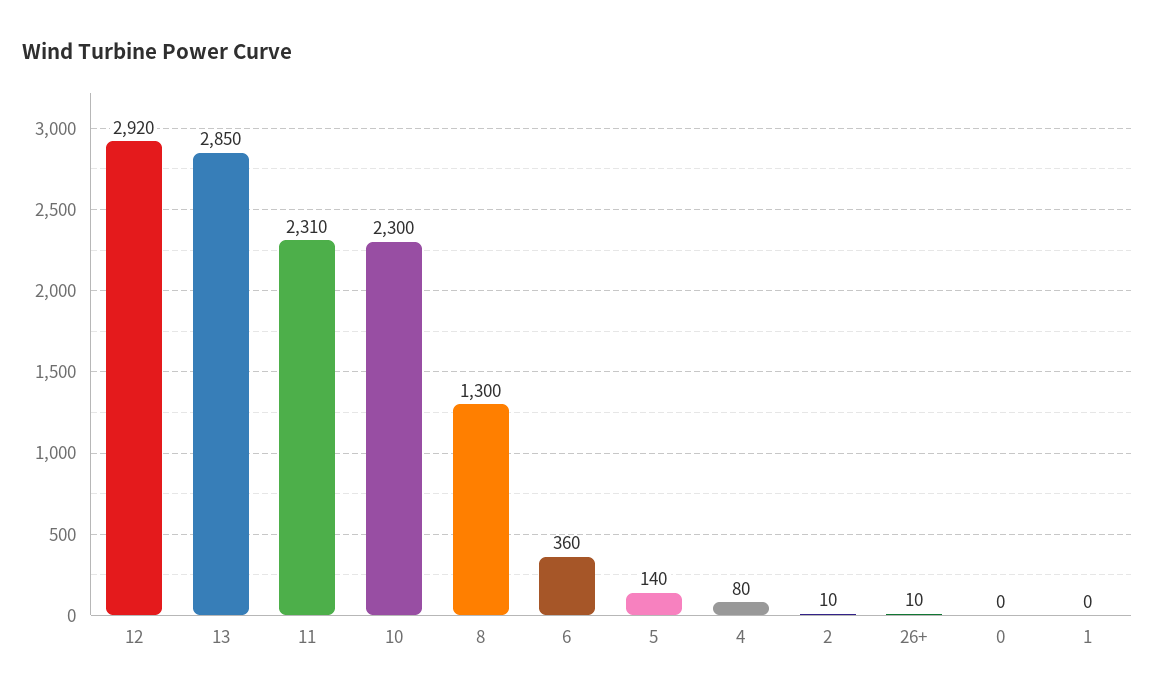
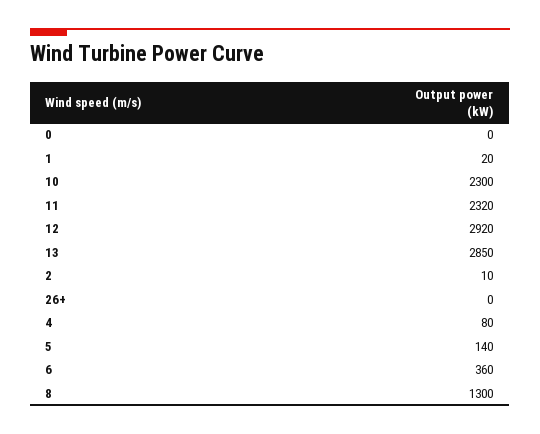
11: 2310 -> 2320
26+: 10 -> 0
1: 0 -> 20

